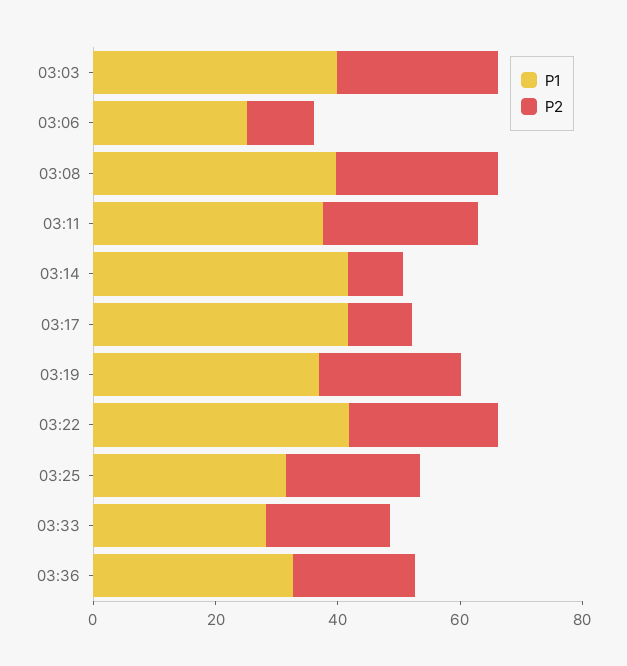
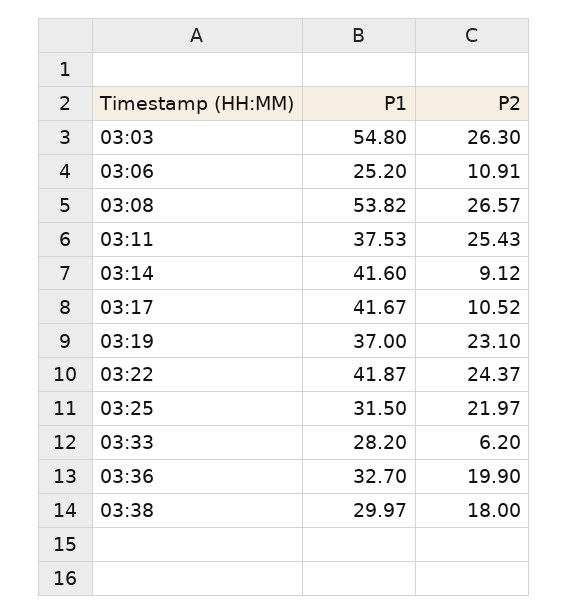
P1, 03:03: 40 -> 54.8
P1, 03:08: 40 -> 53.82
P2, 03:33: 20 -> 6.2
P1, 03:38: none -> 29.97
P2, 03:38: none -> 18

